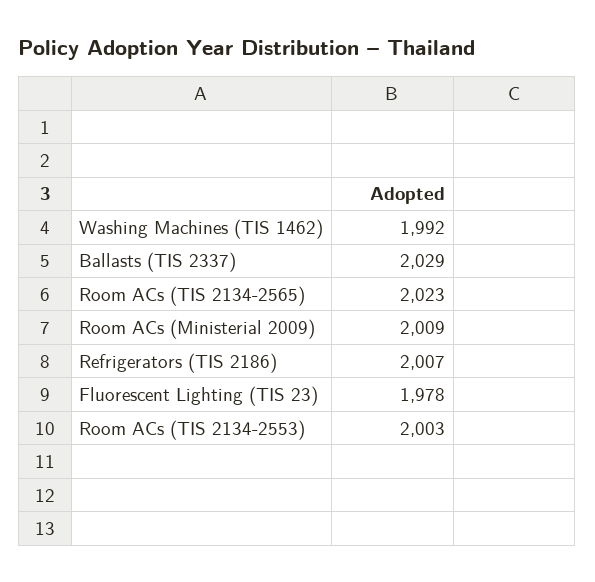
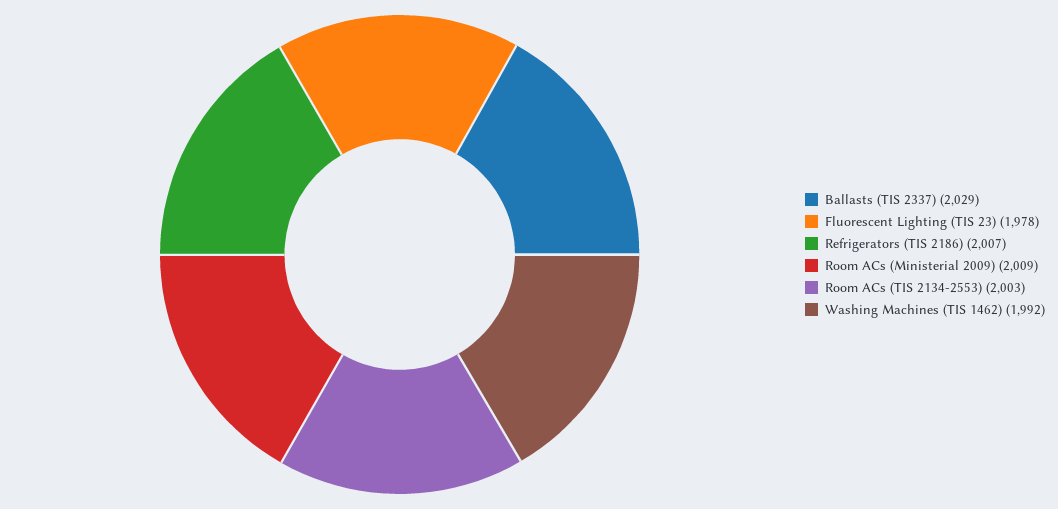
Room ACs (TIS 2134-2565): 2023 -> none

